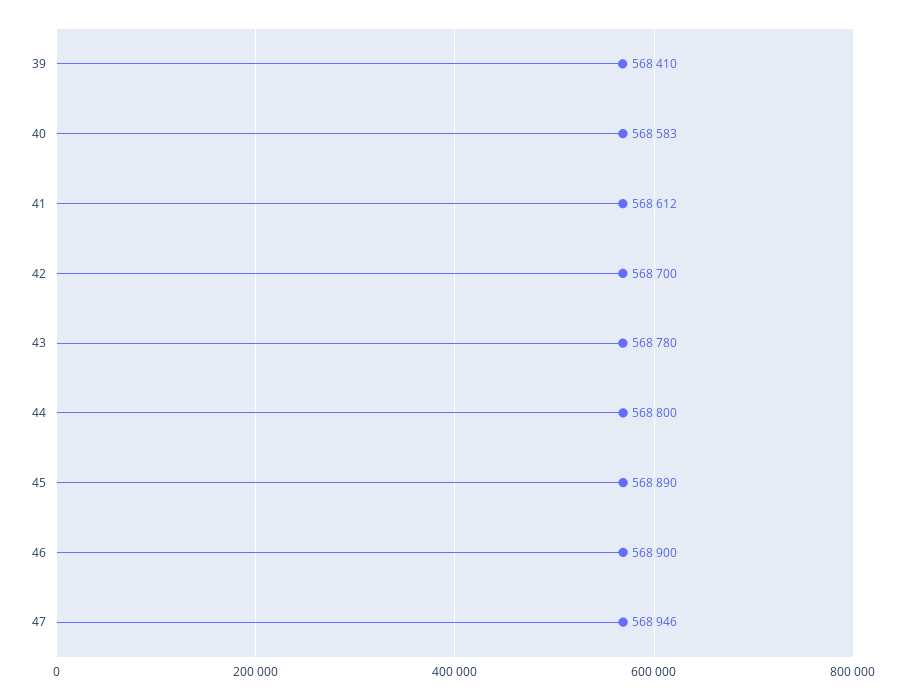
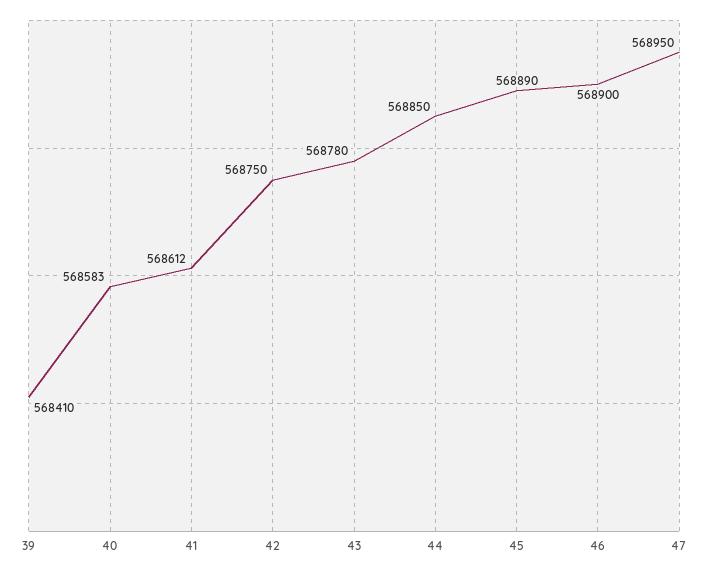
42: 568700 -> 568750
44: 568800 -> 568850
47: 568946 -> 568950

